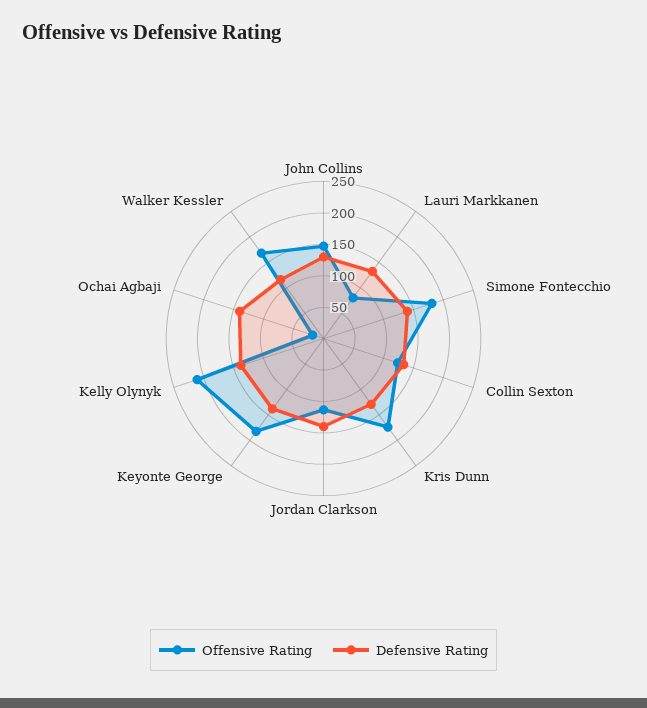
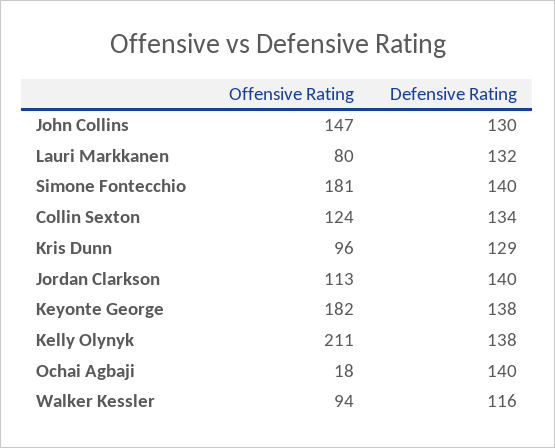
Offensive Rating, Kris Dunn: 175 -> 96
Offensive Rating, Walker Kessler: 175 -> 94

